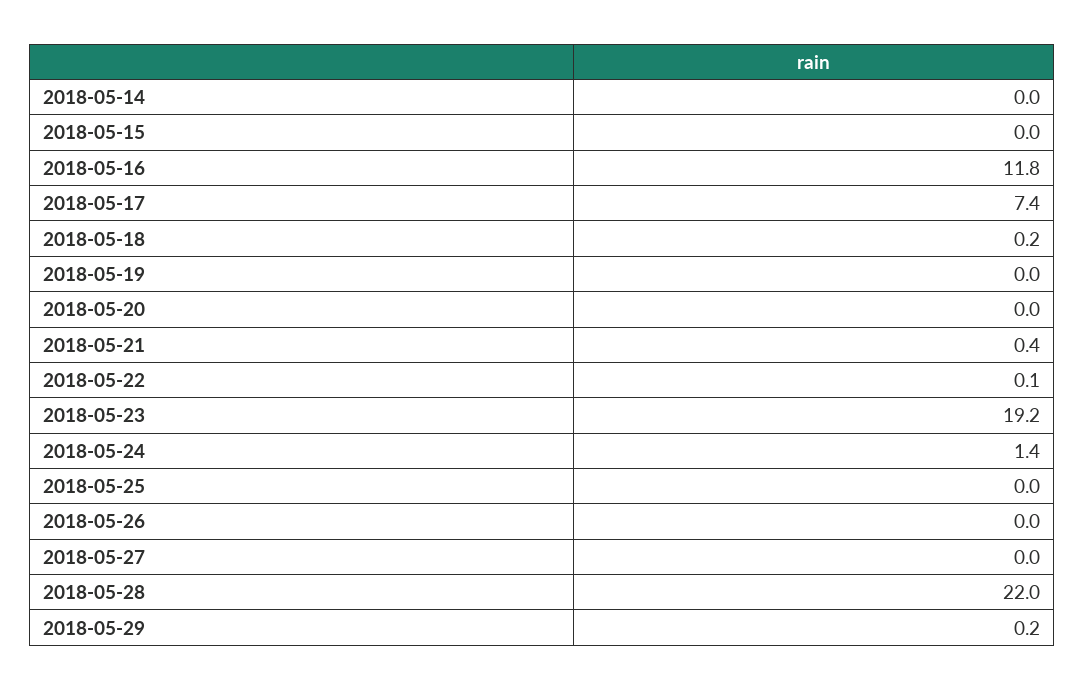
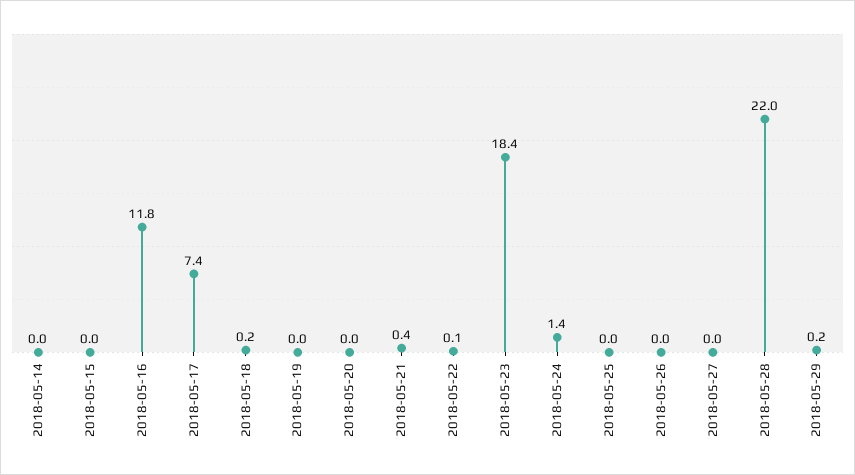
2018-05-23: 19.2 -> 18.4

